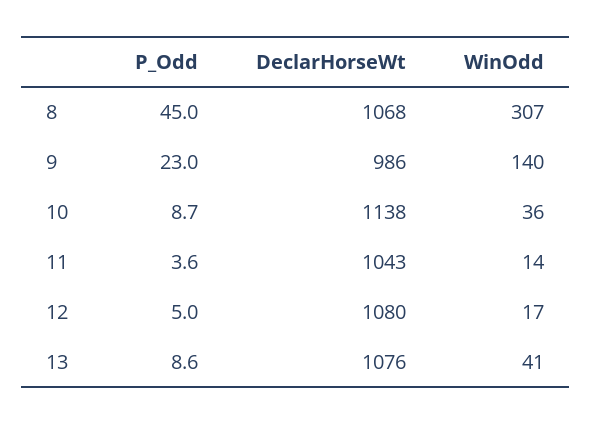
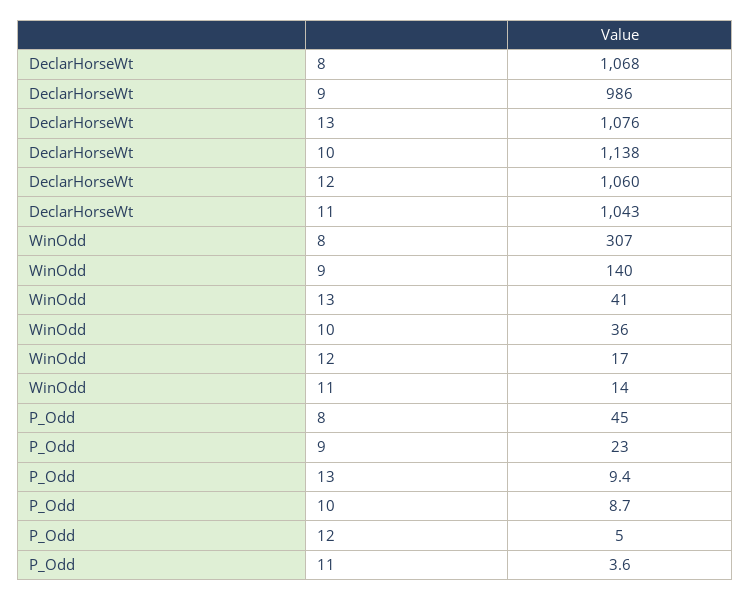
DeclarHorseWt, 12: 1080 -> 1060
P_Odd, 13: 8.6 -> 9.4

